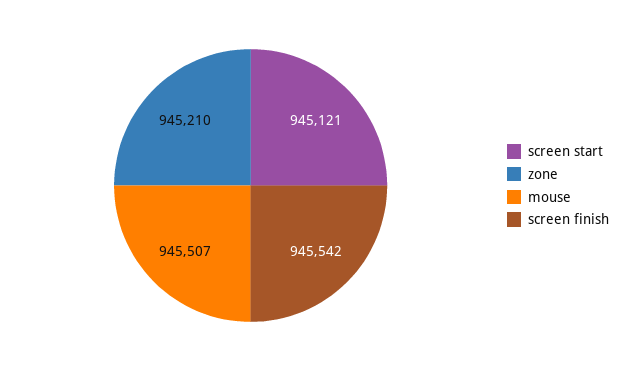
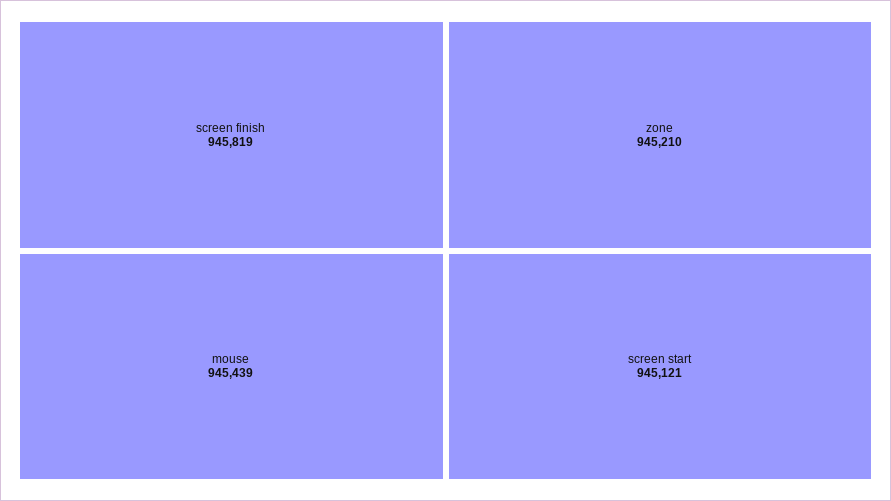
mouse: 945507 -> 945439
screen finish: 945542 -> 945819

